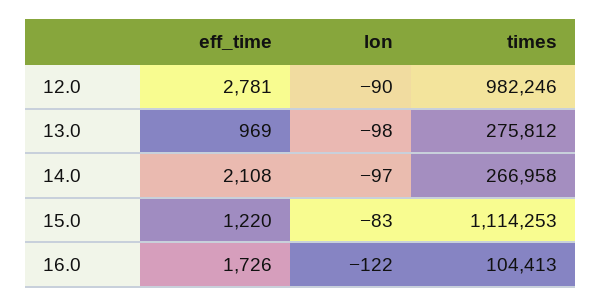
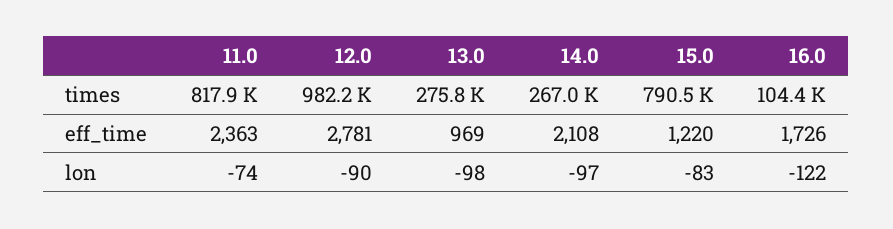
times, 15.0: 1114253 -> 790500
times, 11.0: none -> 817900
eff_time, 11.0: none -> 2363
lon, 11.0: none -> -74

